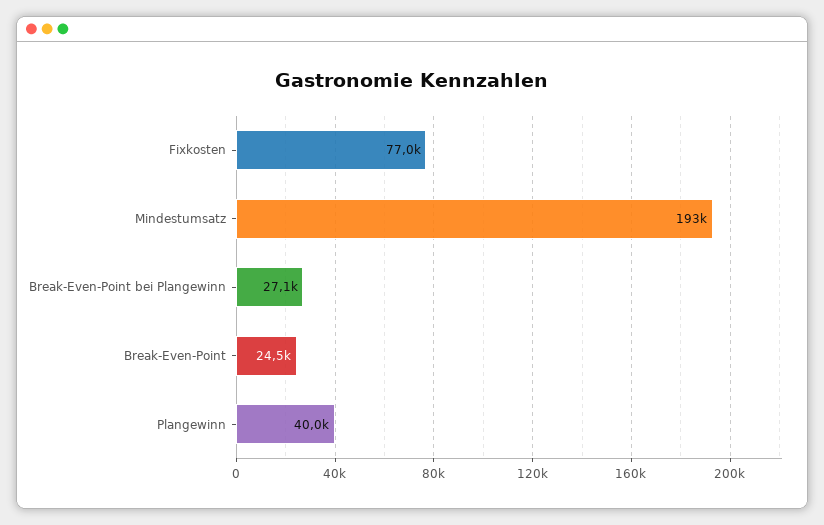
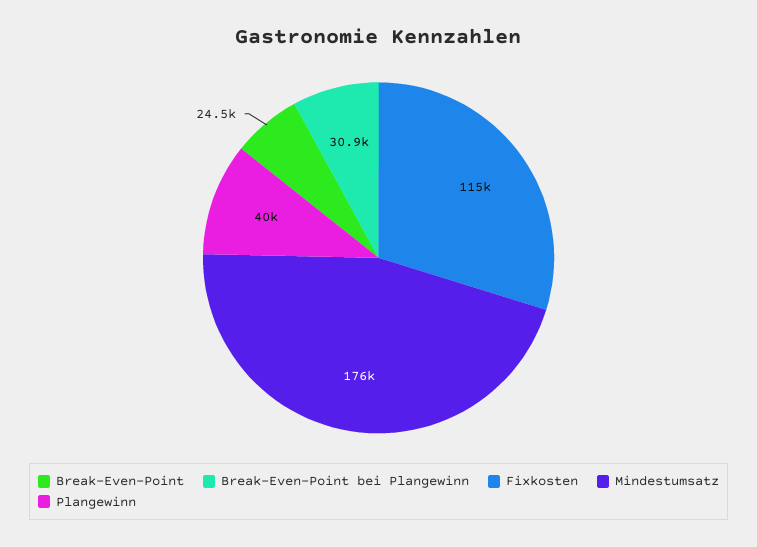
Fixkosten: 77000 -> 115000
Mindestumsatz: 193000 -> 176000
Break-Even-Point bei Plangewinn: 27100 -> 30900

